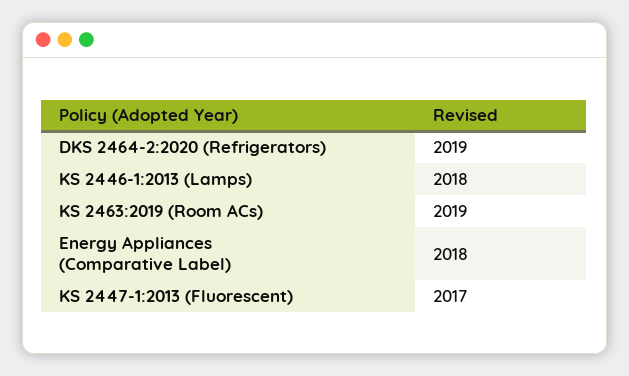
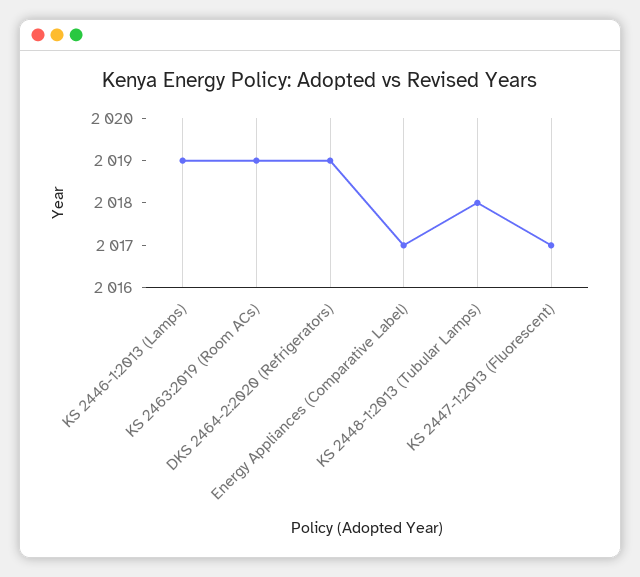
KS 2446-1:2013 (Lamps): 2018 -> 2019
Energy Appliances (Comparative Label): 2018 -> 2017
KS 2448-1:2013 (Tubular Lamps): none -> 2018

